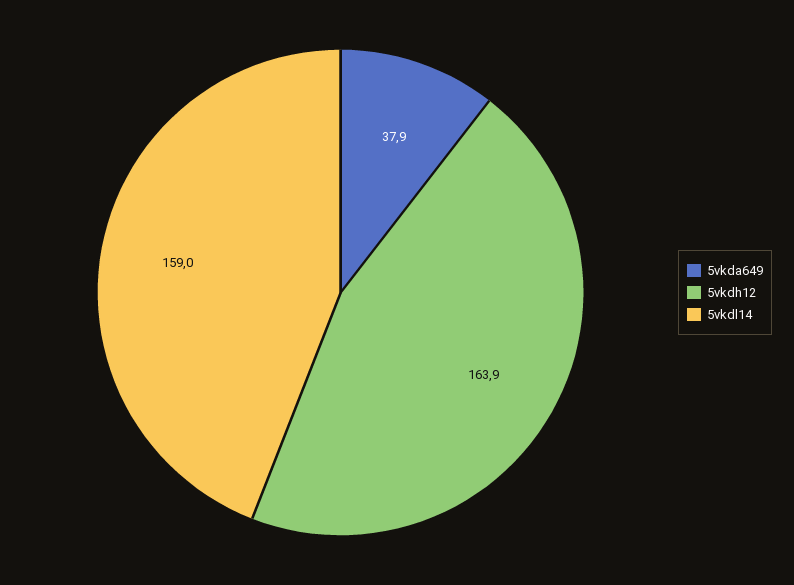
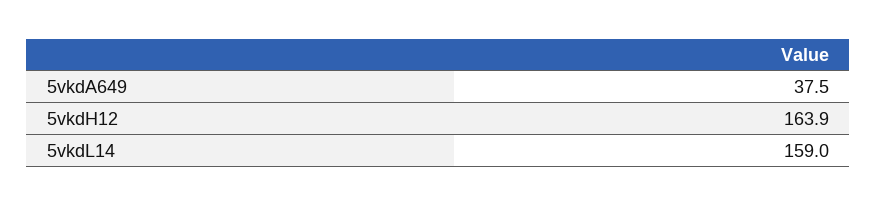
5vkda649: 37.9 -> 37.5

